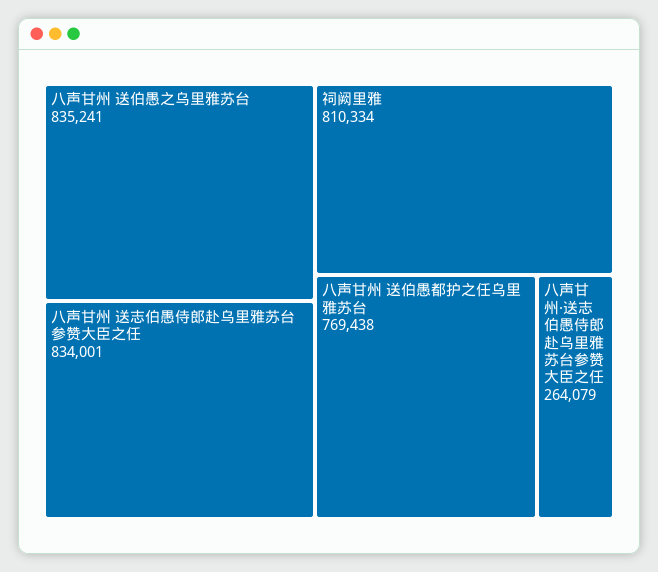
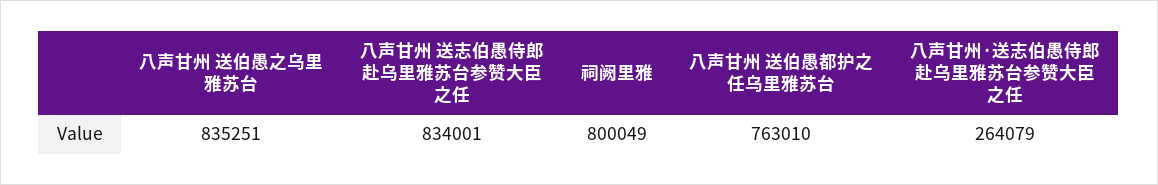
八声甘州 送伯愚之乌里雅苏台: 835241 -> 835251
祠阙里雅: 810334 -> 800049
八声甘州 送伯愚都护之任乌里雅苏台: 769438 -> 763010

